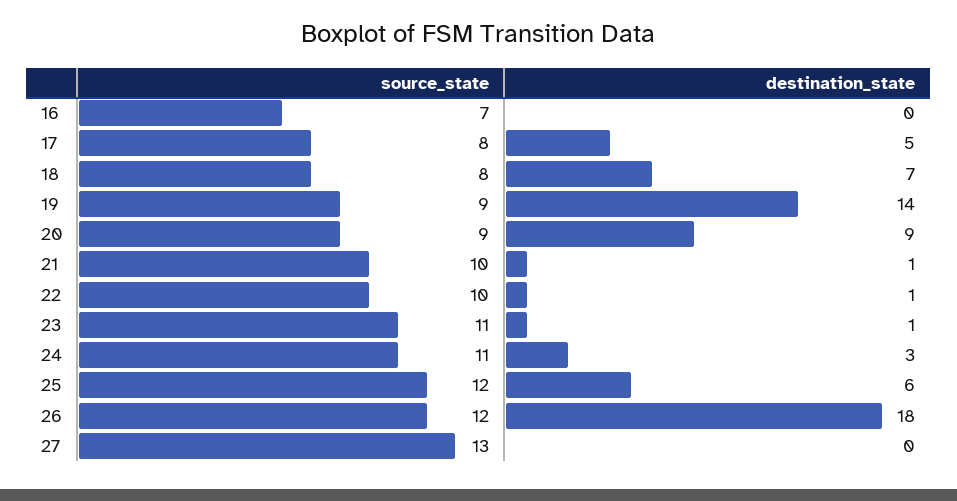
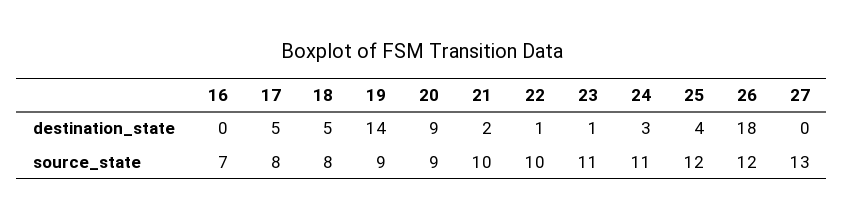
destination_state, 18: 7 -> 5
destination_state, 21: 1 -> 2
destination_state, 25: 6 -> 4

